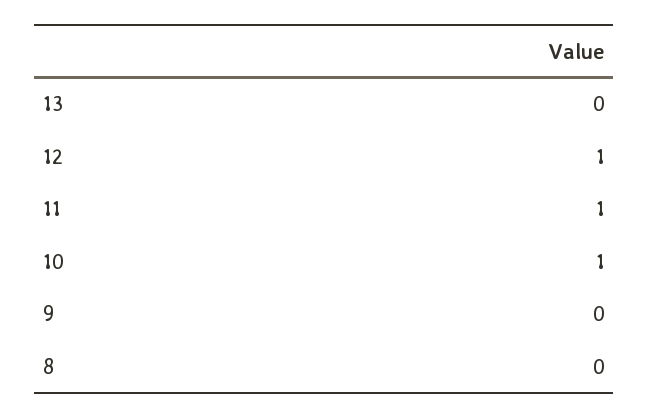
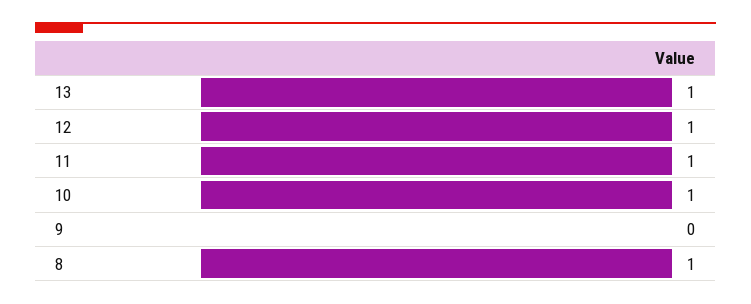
13: 0 -> 1
8: 0 -> 1

